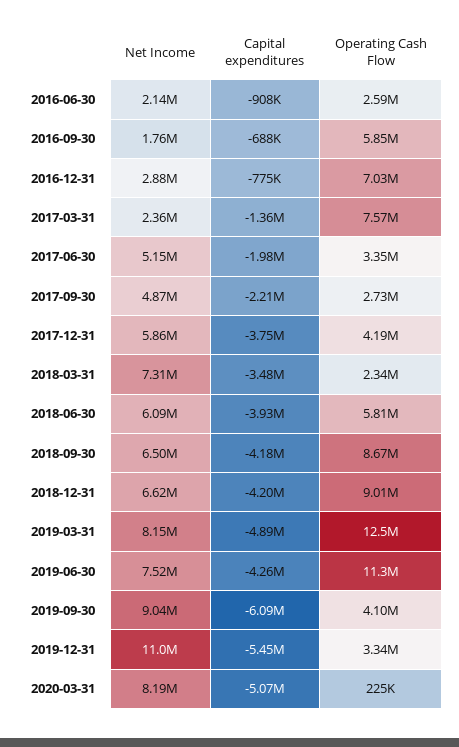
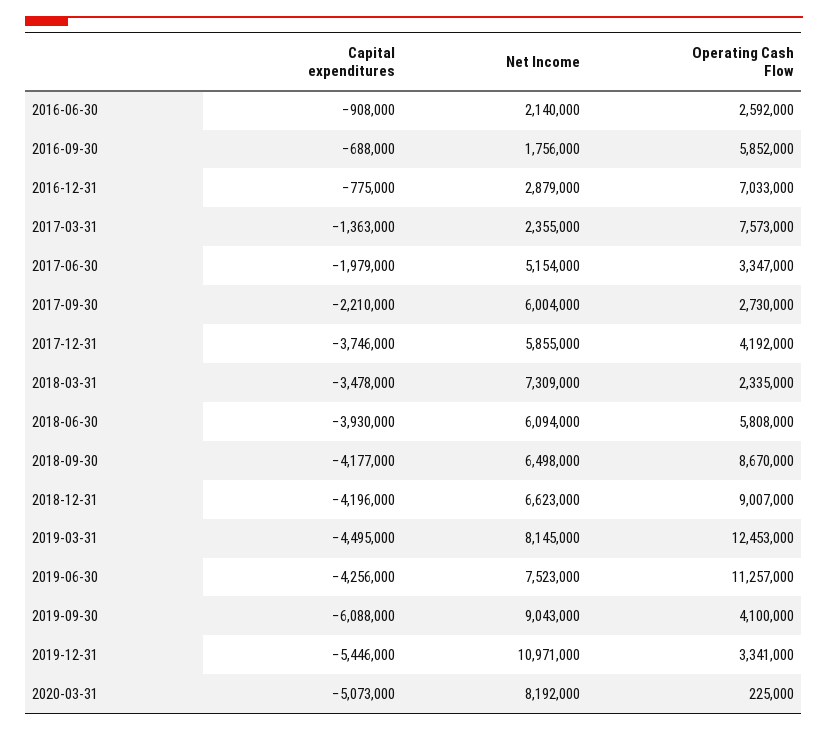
Net Income, 2017-09-30: 4870000 -> 6004000
Capital expenditures, 2019-03-31: -4890000 -> -4495000

